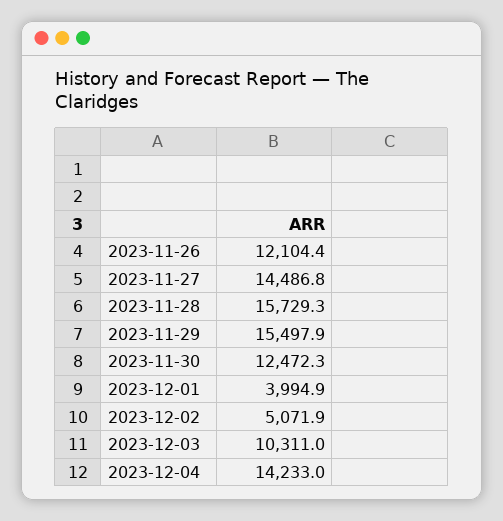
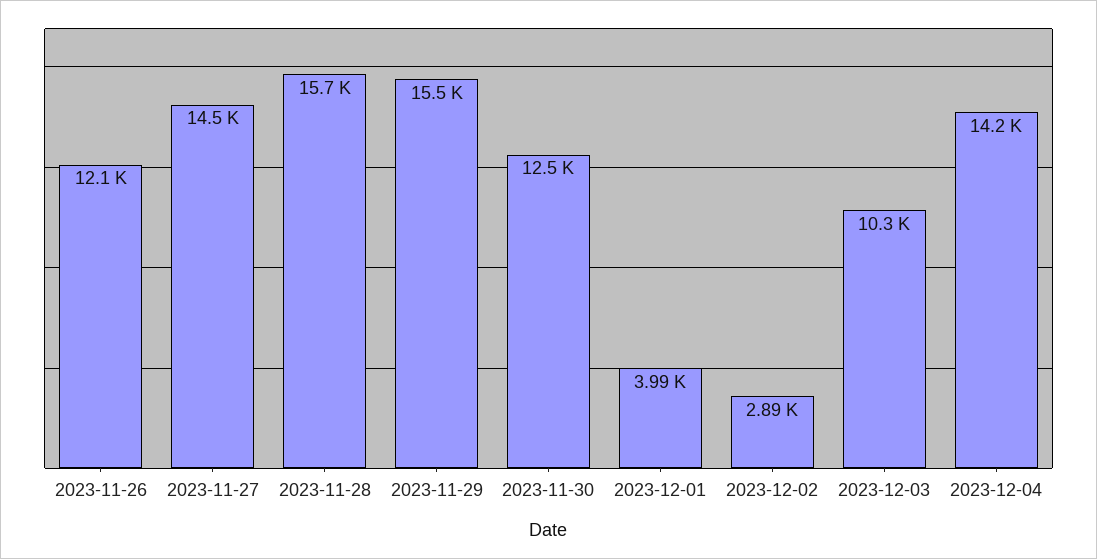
2023-12-02: 5071.9 -> 2890

